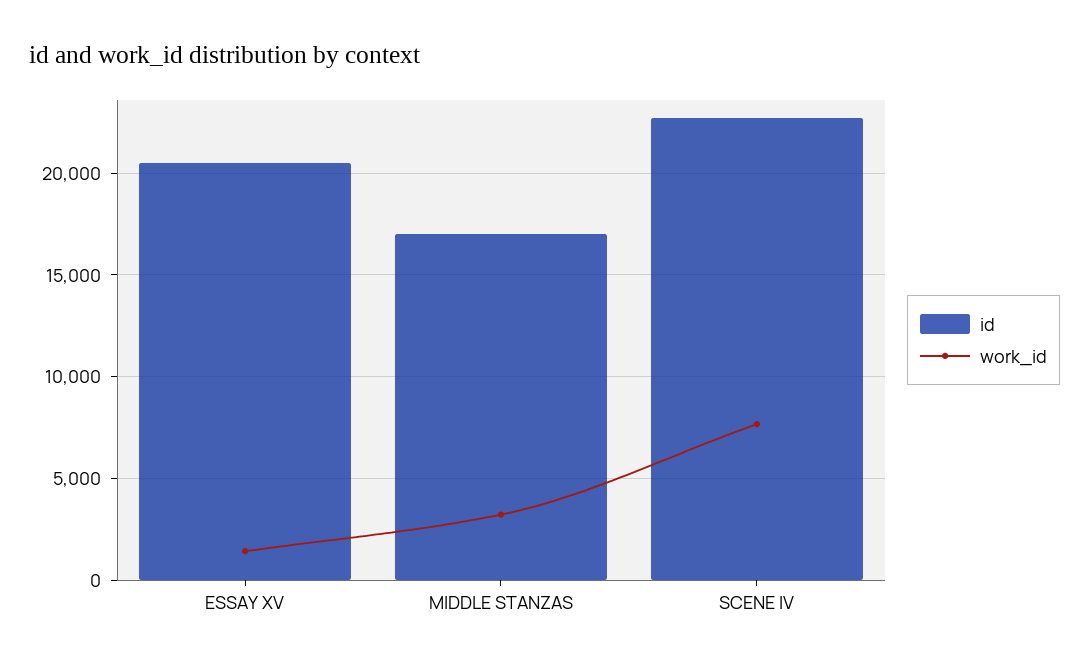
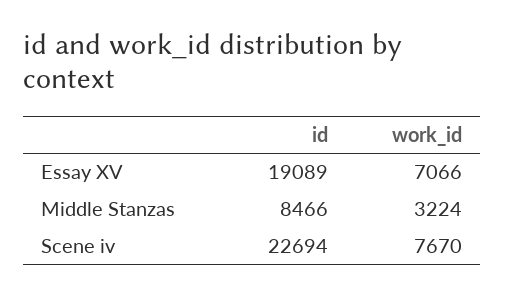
id, ESSAY XV: 20500 -> 19089
work_id, ESSAY XV: 1500 -> 7066
id, MIDDLE STANZAS: 17000 -> 8466

